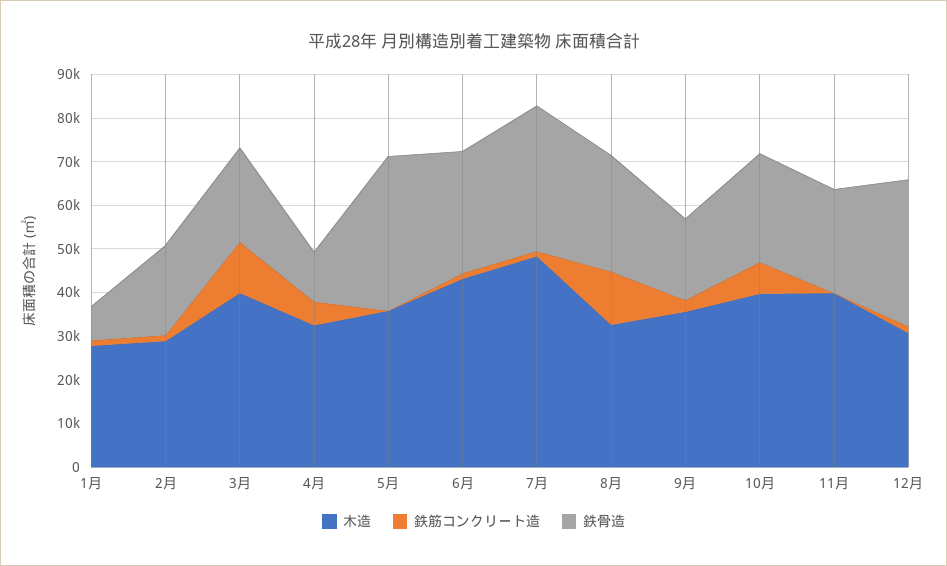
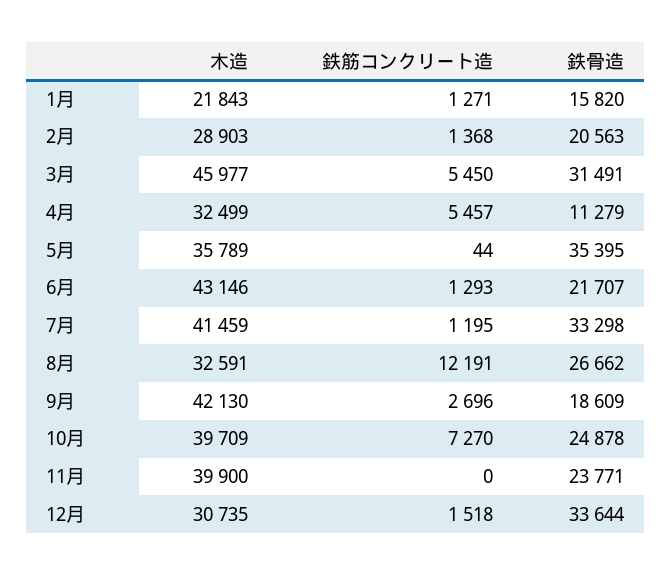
木造, 1月: 28000 -> 21843
鉄骨造, 1月: 8000 -> 15820
木造, 3月: 40000 -> 45977
鉄筋コンクリート造, 3月: 12000 -> 5450
鉄骨造, 3月: 22000 -> 31491
鉄骨造, 6月: 28000 -> 21707
木造, 7月: 48000 -> 41459
木造, 9月: 36000 -> 42130

